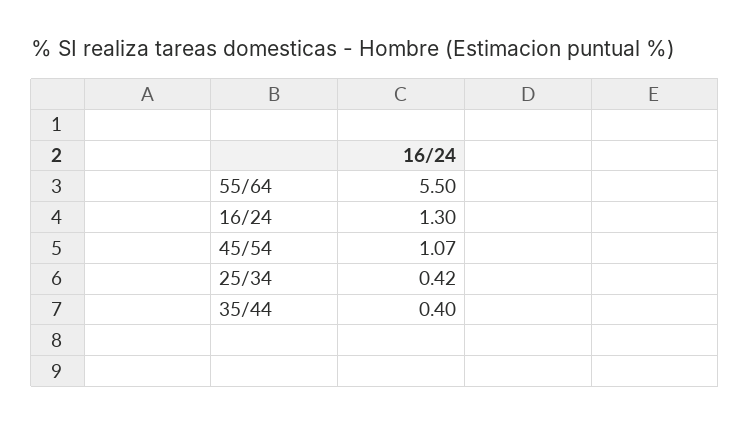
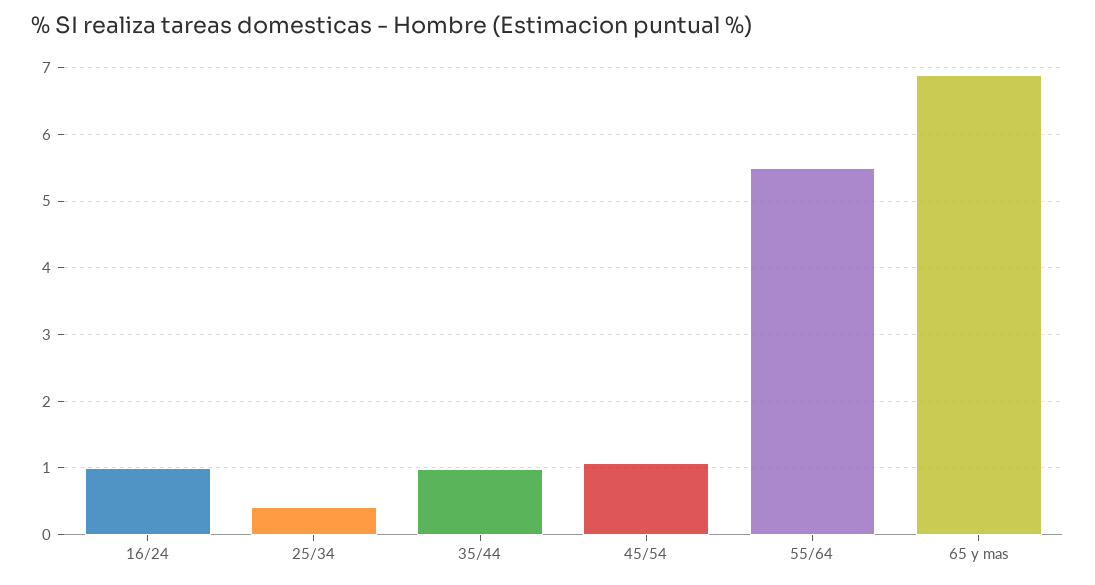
16/24: 1.3 -> 1
35/44: 0.4 -> 1
65 y mas: none -> 6.9

